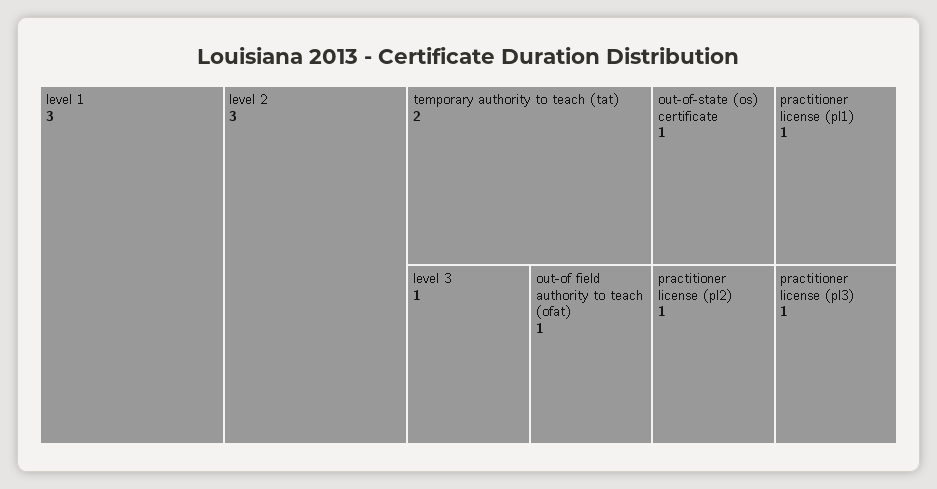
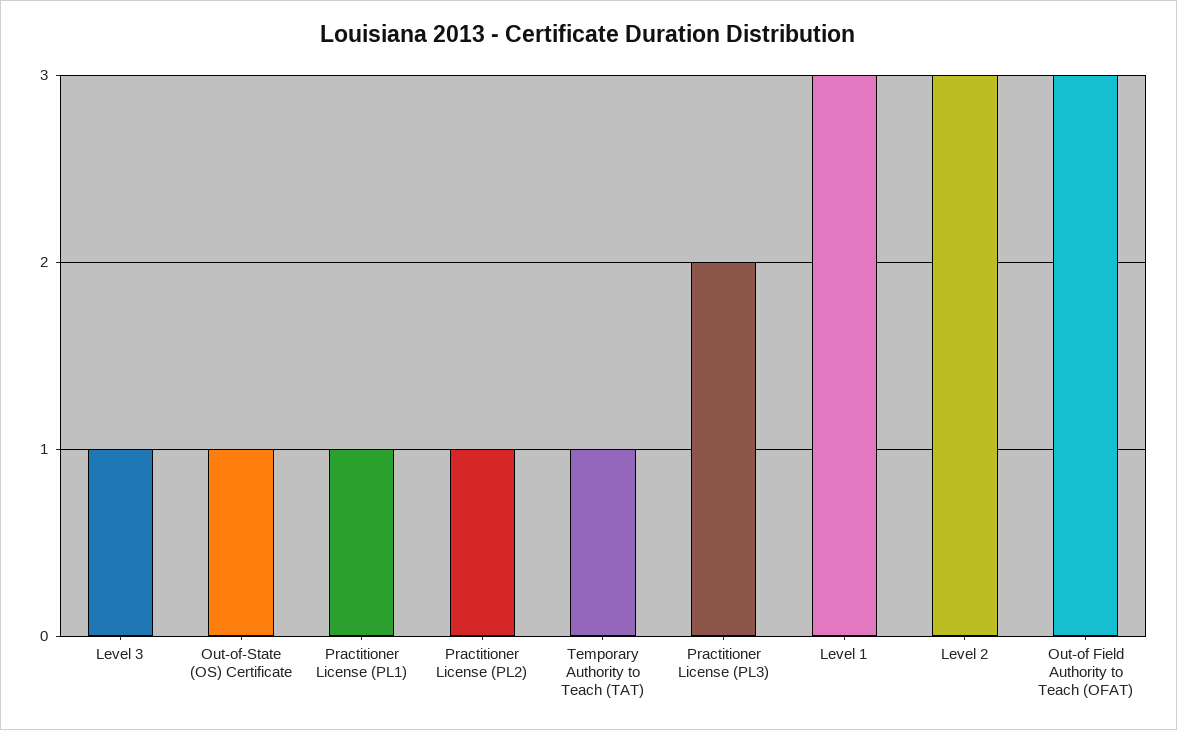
temporary authority to teach (tat): 2 -> 1
out-of field authority to teach (ofat): 1 -> 3
practitioner license (pl3): 1 -> 2

